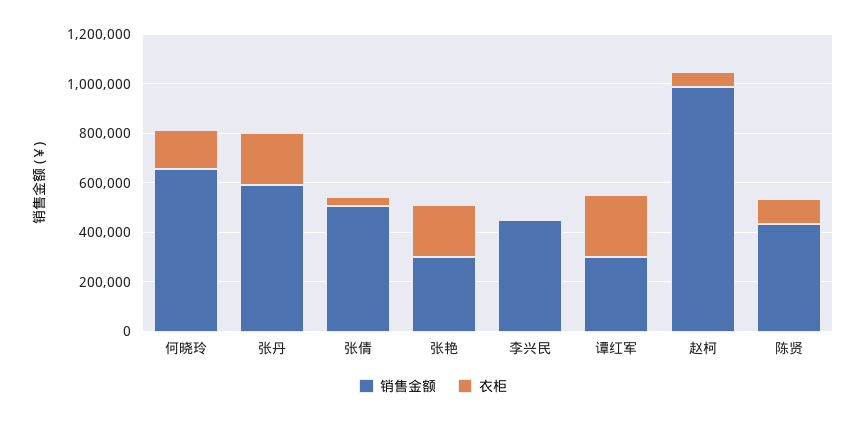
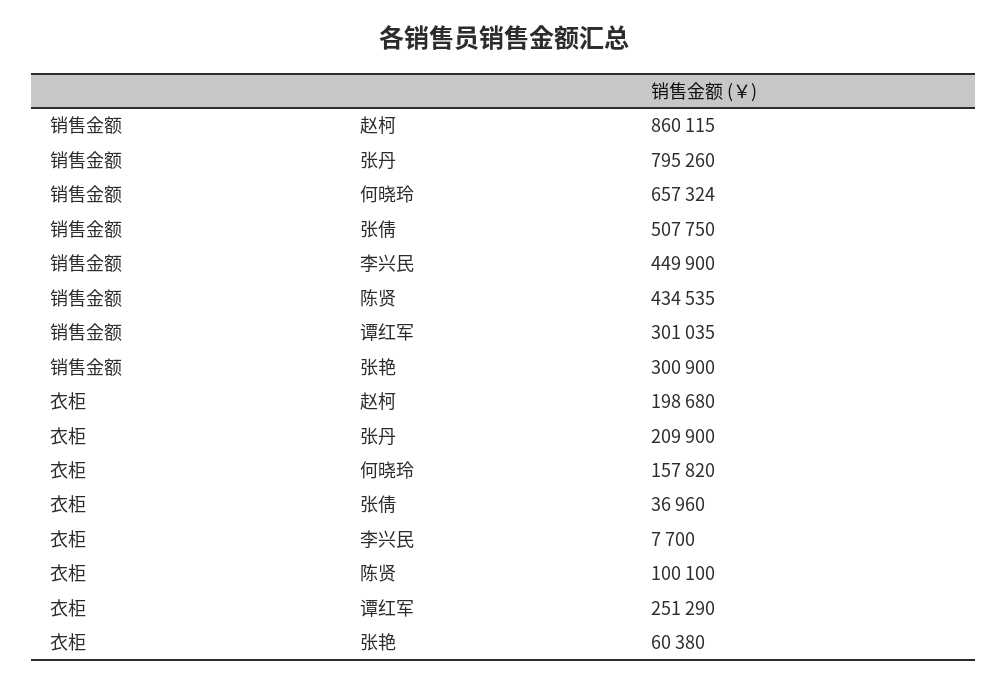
销售金额, 张丹: 600000 -> 795260
衣柜, 张艳: 200000 -> 60380
销售金额, 赵柯: 1000000 -> 860115
衣柜, 赵柯: 50000 -> 198680

